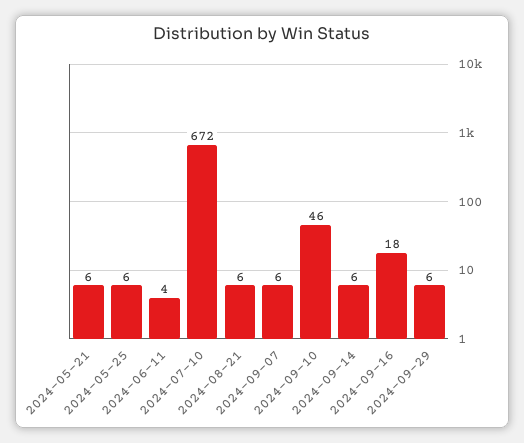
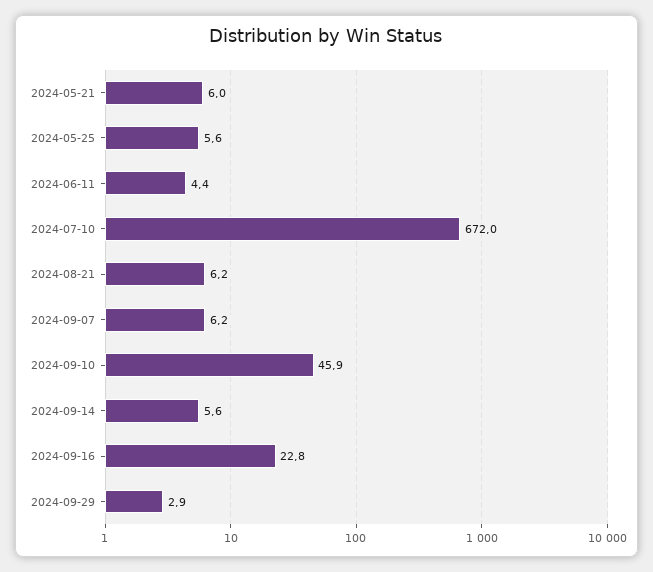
2024-09-16: 18 -> 22.8
2024-09-29: 6 -> 2.9

